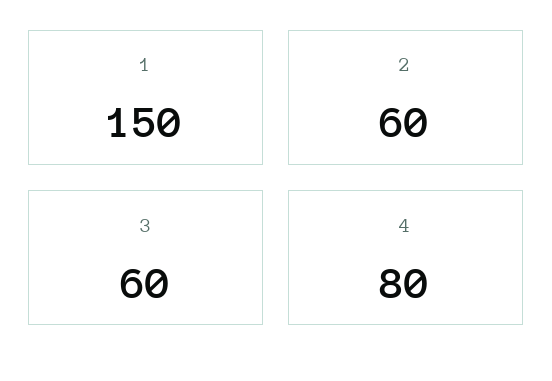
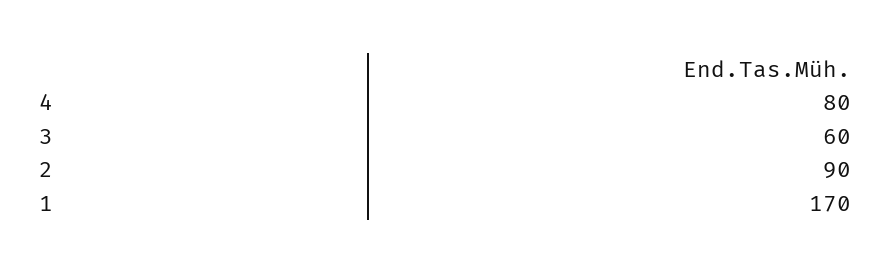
1: 150 -> 170
2: 60 -> 90

